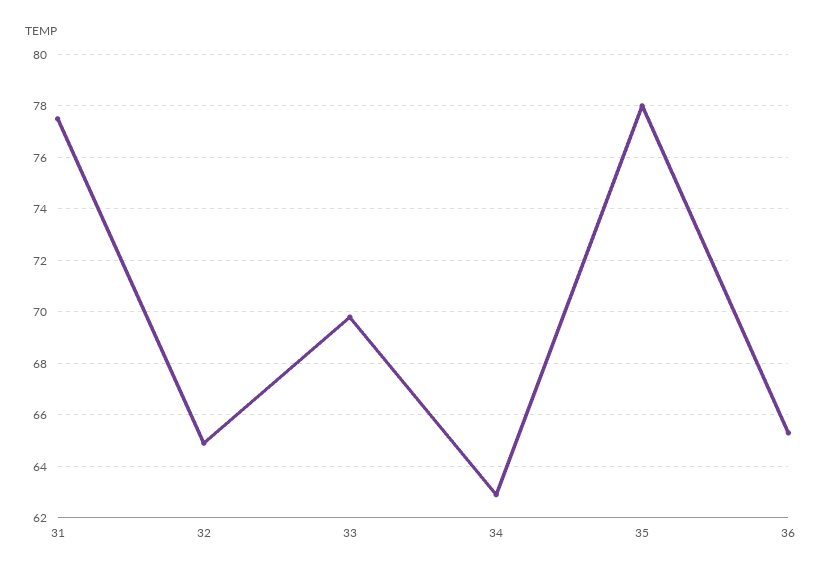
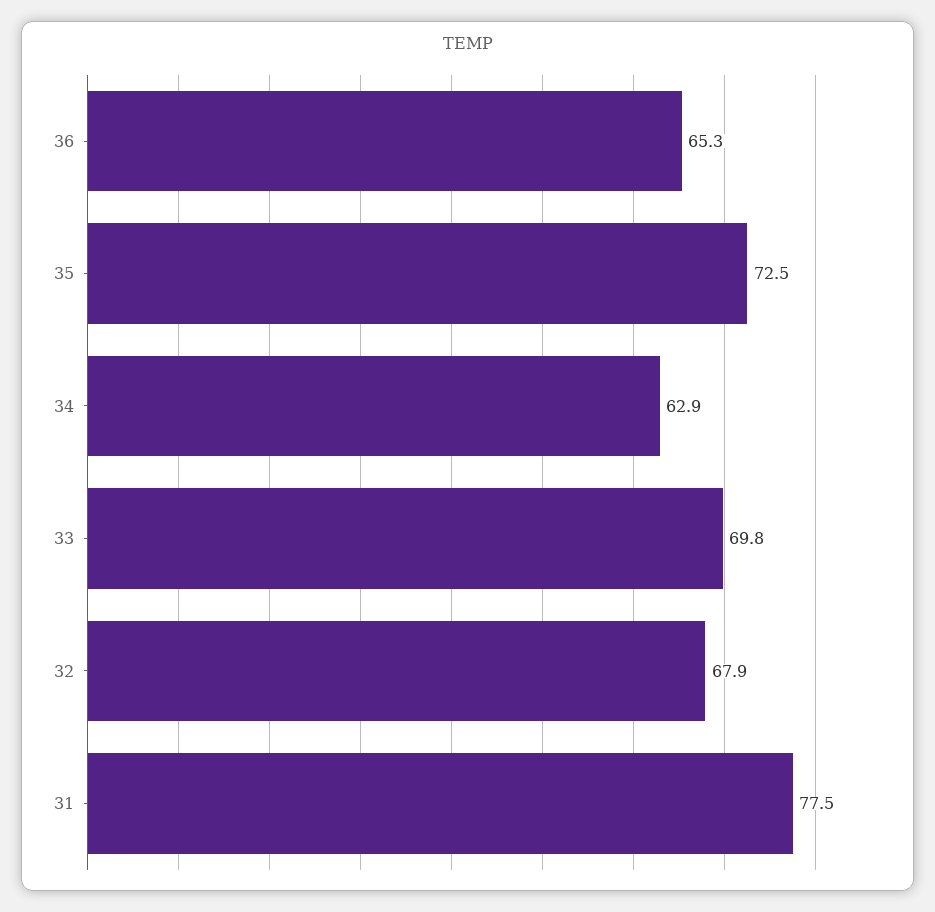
32: 65 -> 67.9
35: 78 -> 72.5

